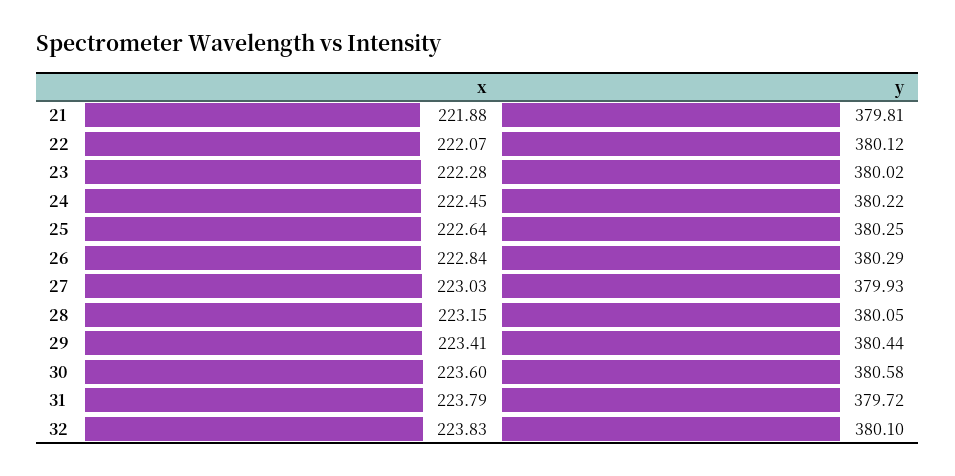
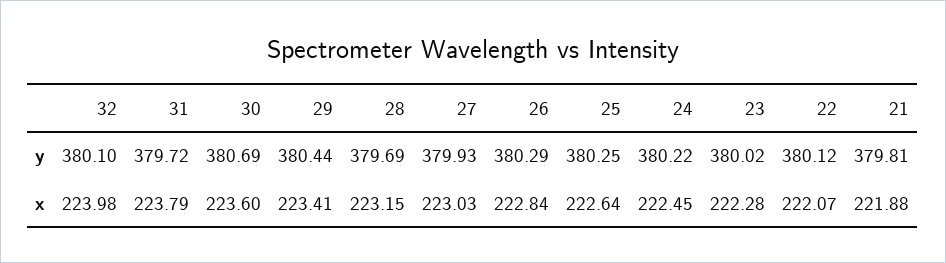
y, 28: 380.05 -> 379.69
y, 30: 380.58 -> 380.69
x, 32: 223.83 -> 223.98

